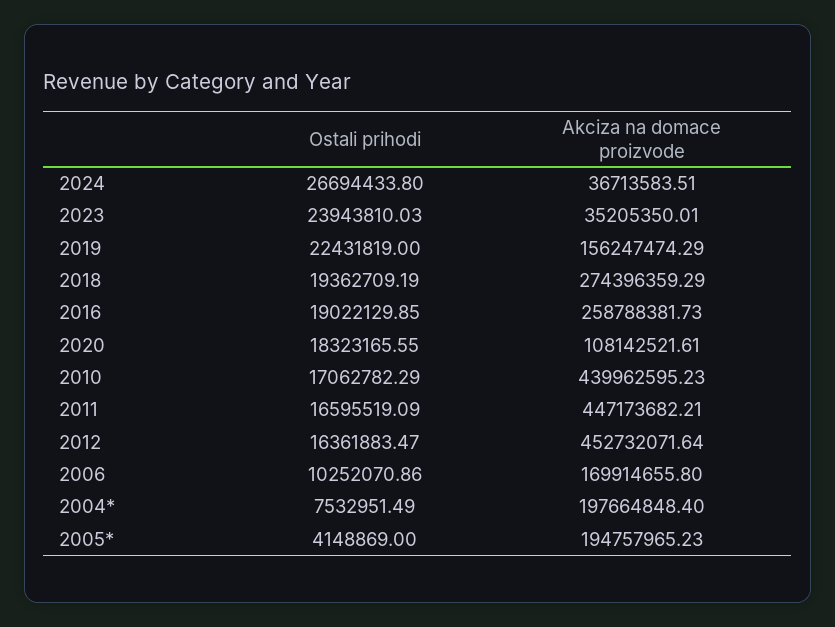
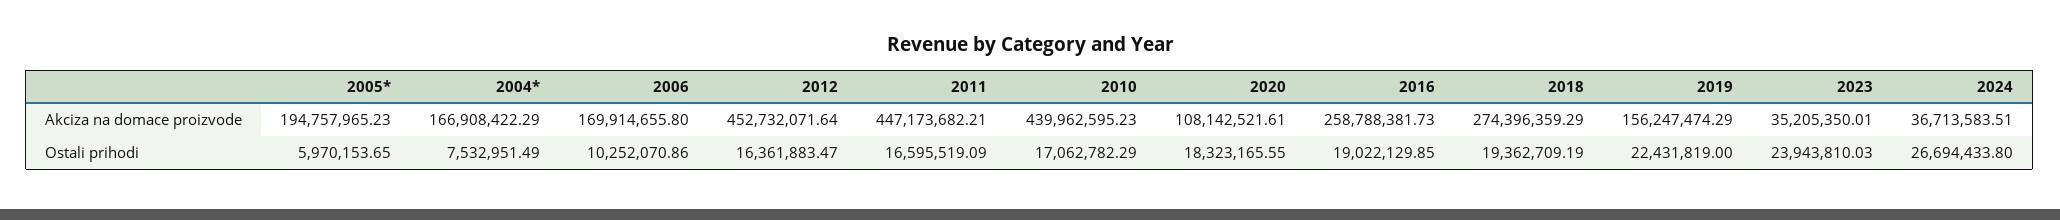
Akciza na domace proizvode, 2004*: 197664848.4 -> 166908422.29
Ostali prihodi, 2005*: 4148869 -> 5970153.65

